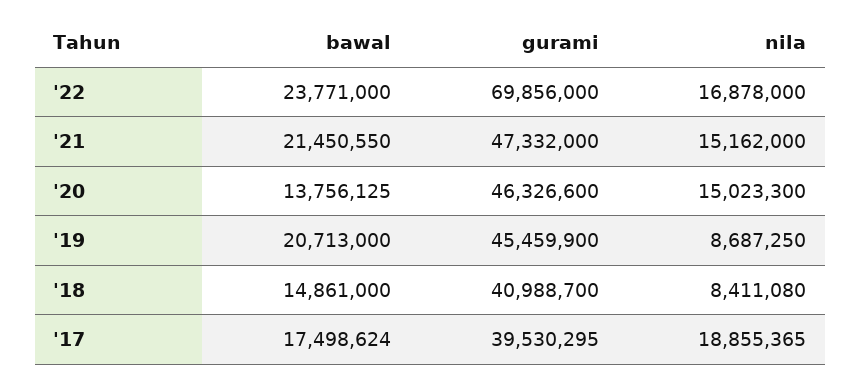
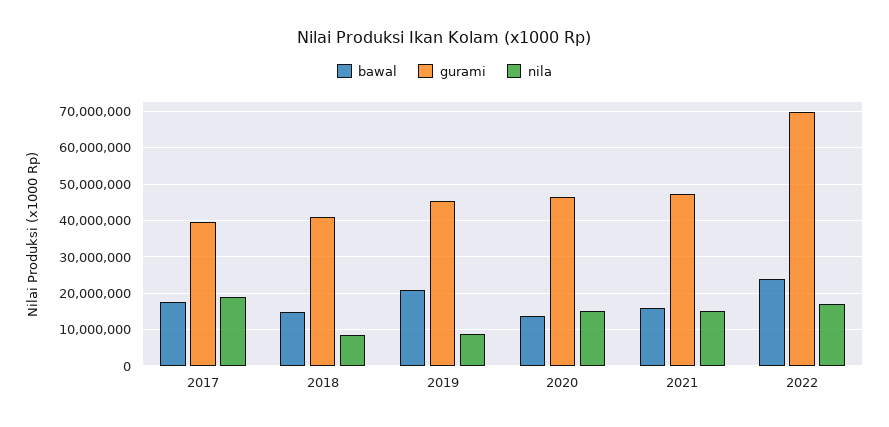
bawal, '21: 21450550 -> 16000000

